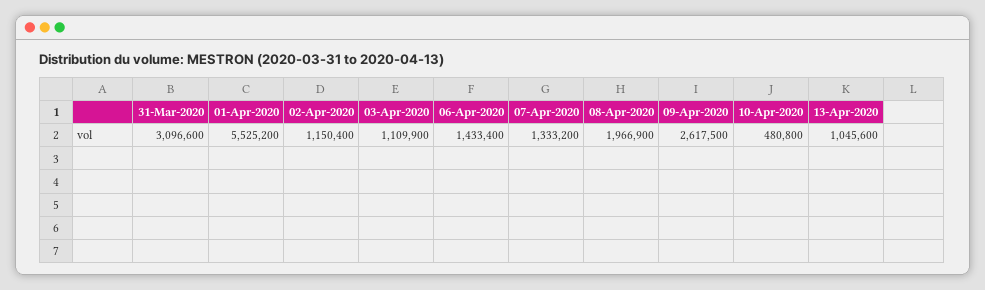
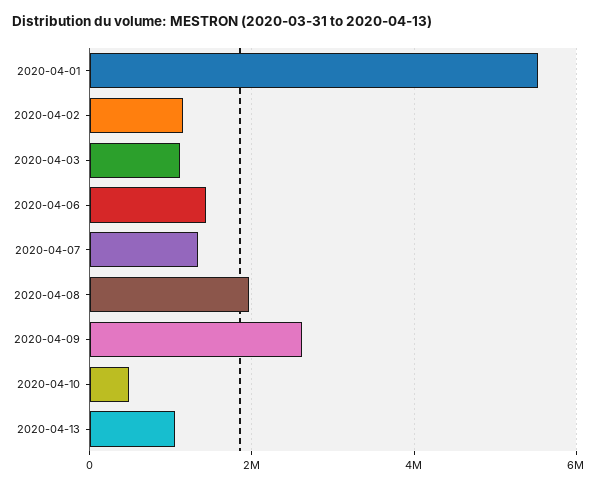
31-Mar-2020: 3096600 -> none

